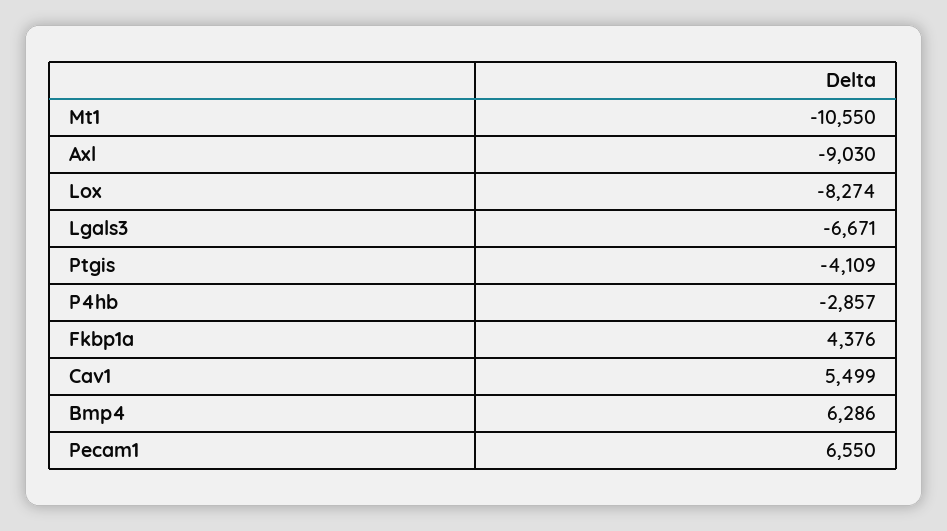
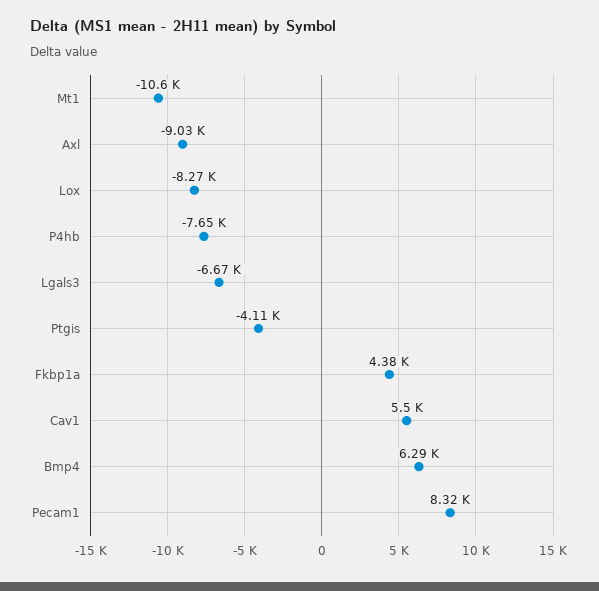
P4hb: -2857 -> -7650
Pecam1: 6550 -> 8320

